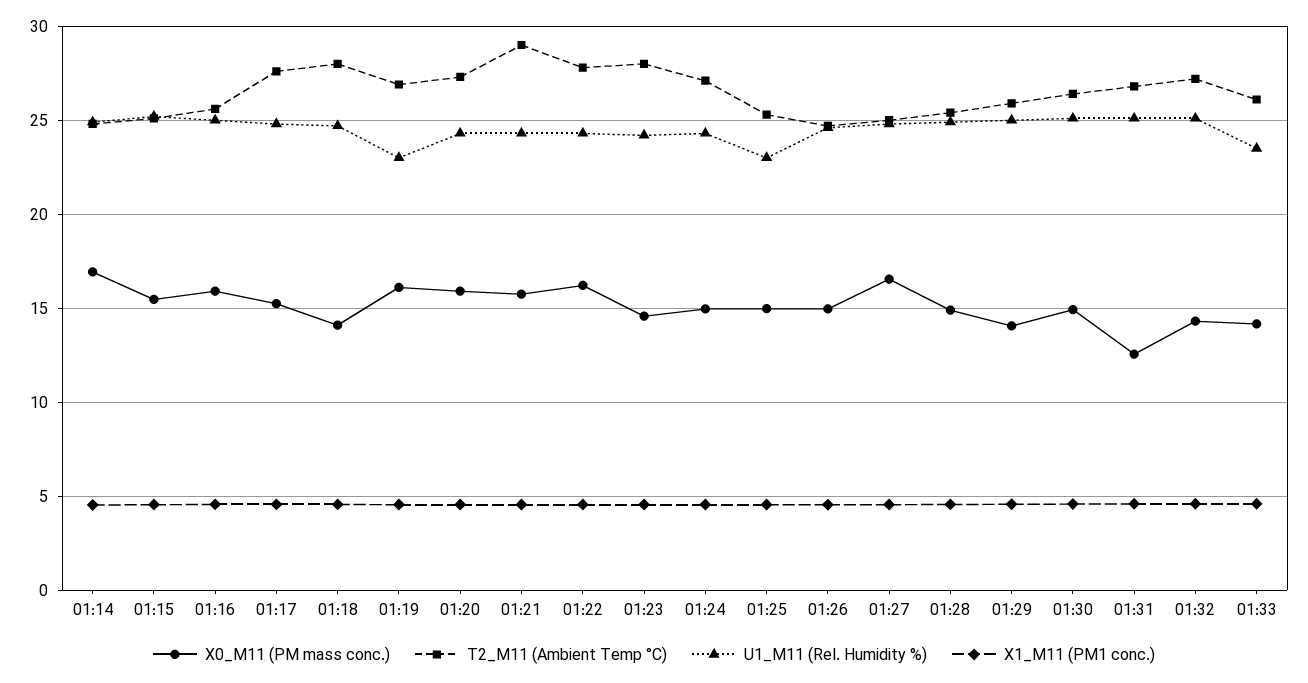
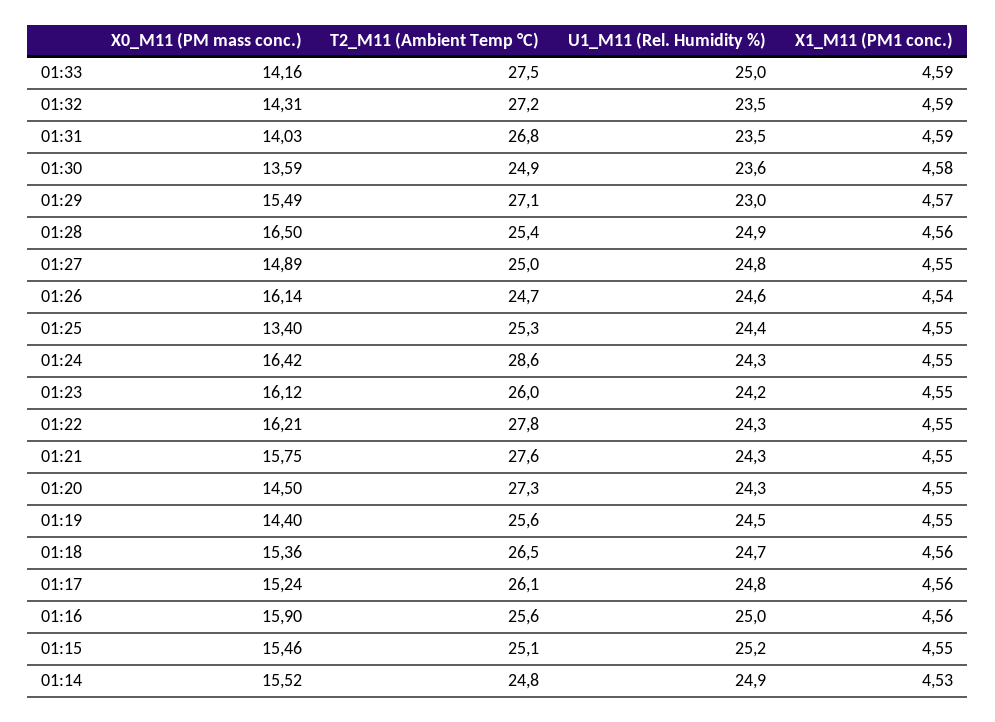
X0_M11 (PM mass conc.), 01:14: 17 -> 15.52
T2_M11 (Ambient Temp °C), 01:17: 27.5 -> 26.1
X0_M11 (PM mass conc.), 01:18: 14 -> 15.36
T2_M11 (Ambient Temp °C), 01:18: 28 -> 26.5
X0_M11 (PM mass conc.), 01:19: 16 -> 14.4
T2_M11 (Ambient Temp °C), 01:19: 27 -> 25.6
U1_M11 (Rel. Humidity %), 01:19: 23 -> 24.5
X0_M11 (PM mass conc.), 01:20: 16 -> 14.5
T2_M11 (Ambient Temp °C), 01:21: 29 -> 27.6
X0_M11 (PM mass conc.), 01:23: 14.5 -> 16.12
T2_M11 (Ambient Temp °C), 01:23: 28 -> 26
X0_M11 (PM mass conc.), 01:24: 15 -> 16.42
T2_M11 (Ambient Temp °C), 01:24: 27 -> 28.6
X0_M11 (PM mass conc.), 01:25: 15 -> 13.4
U1_M11 (Rel. Humidity %), 01:25: 23 -> 24.4
X0_M11 (PM mass conc.), 01:26: 15 -> 16.14
X0_M11 (PM mass conc.), 01:27: 16.5 -> 14.89
X0_M11 (PM mass conc.), 01:28: 15 -> 16.5
X0_M11 (PM mass conc.), 01:29: 14 -> 15.49
T2_M11 (Ambient Temp °C), 01:29: 26 -> 27.1
U1_M11 (Rel. Humidity %), 01:29: 25 -> 23
X0_M11 (PM mass conc.), 01:30: 15 -> 13.59
T2_M11 (Ambient Temp °C), 01:30: 26.5 -> 24.9
U1_M11 (Rel. Humidity %), 01:30: 25 -> 23.6
X0_M11 (PM mass conc.), 01:31: 12.5 -> 14.03
U1_M11 (Rel. Humidity %), 01:31: 25 -> 23.5
U1_M11 (Rel. Humidity %), 01:32: 25 -> 23.5
T2_M11 (Ambient Temp °C), 01:33: 26 -> 27.5
U1_M11 (Rel. Humidity %), 01:33: 23.5 -> 25

